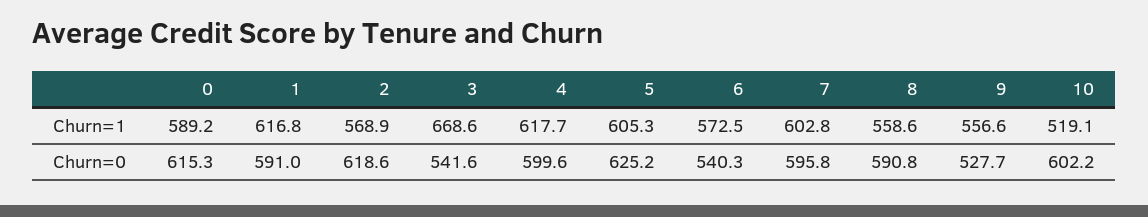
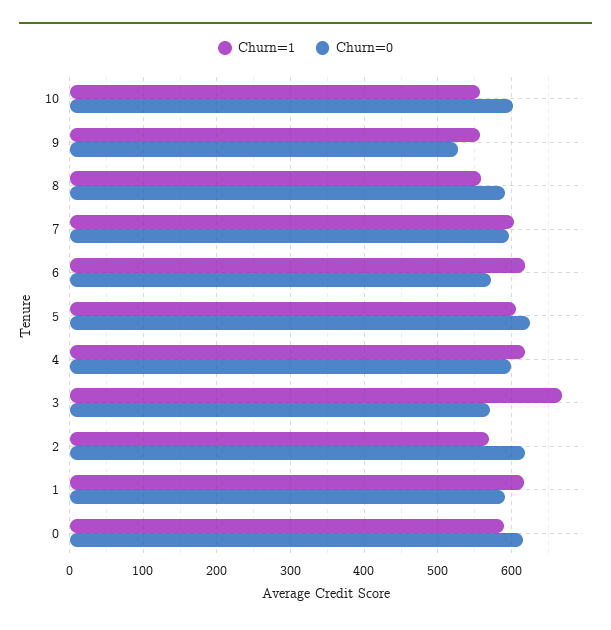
Churn=1, 6: 572.5 -> 620
Churn=1, 10: 519.1 -> 560
Churn=0, 3: 541.6 -> 570
Churn=0, 6: 540.3 -> 570

